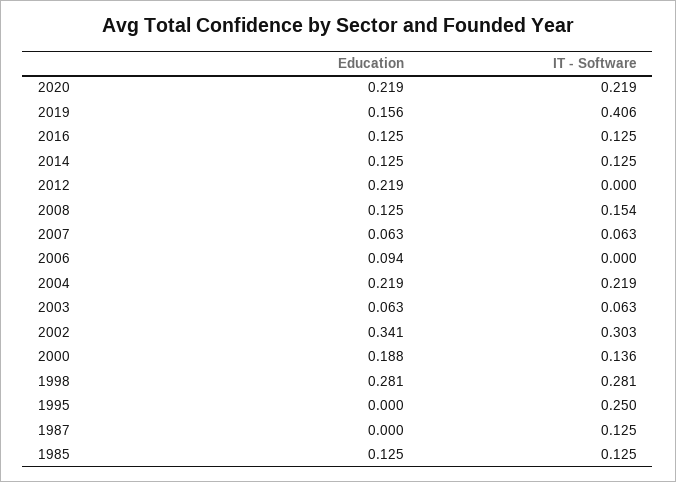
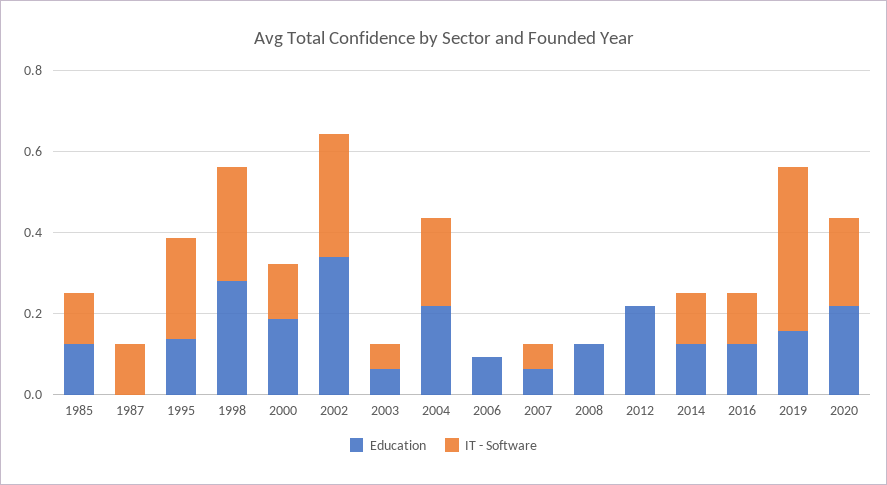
IT - Software, 2008: 0.154 -> 0
Education, 1995: 0 -> 0.15

